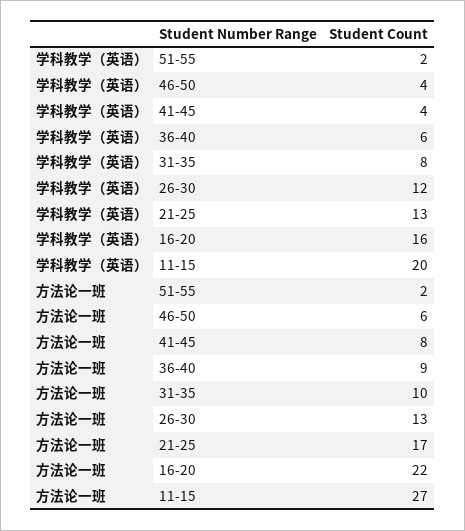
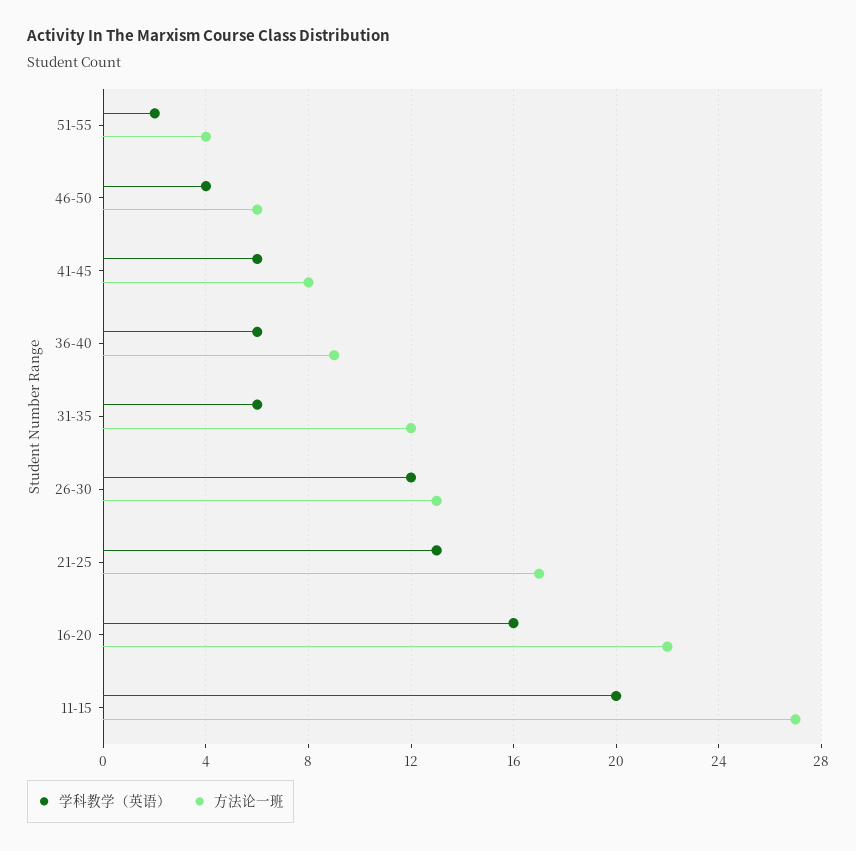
学科教学（英语）, 41-45: 4 -> 6
学科教学（英语）, 31-35: 8 -> 6
方法论一班, 51-55: 2 -> 4
方法论一班, 31-35: 10 -> 12

